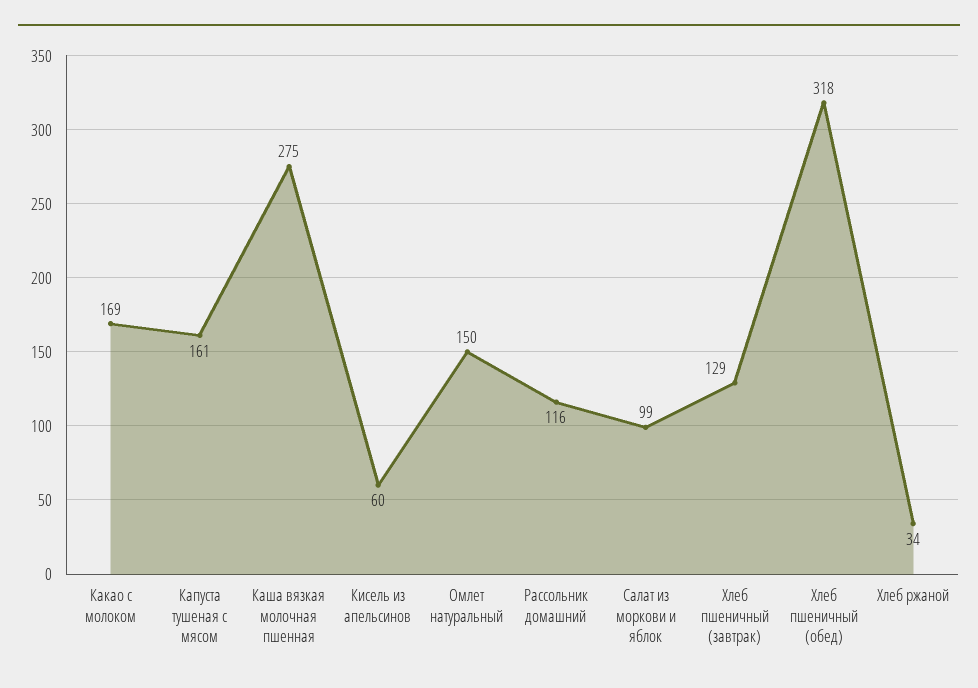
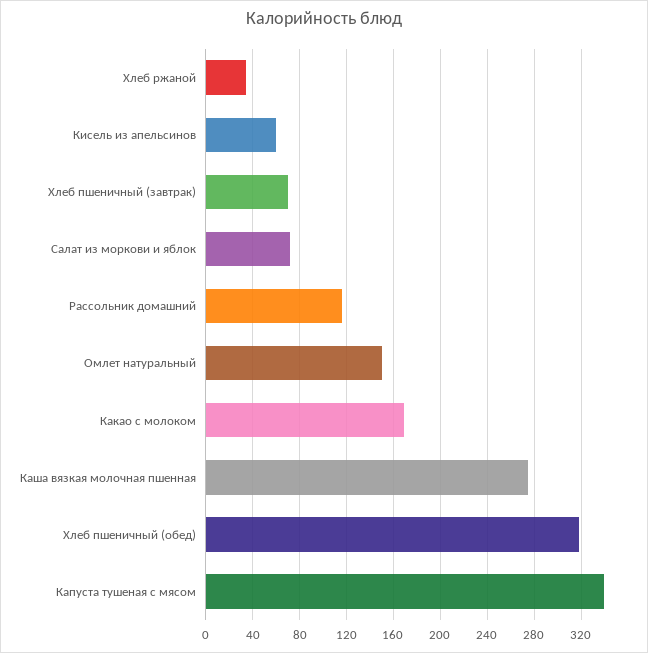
Капуста тушеная с мясом: 161 -> 340
Салат из моркови и яблок: 99 -> 70
Хлеб пшеничный (завтрак): 129 -> 70

